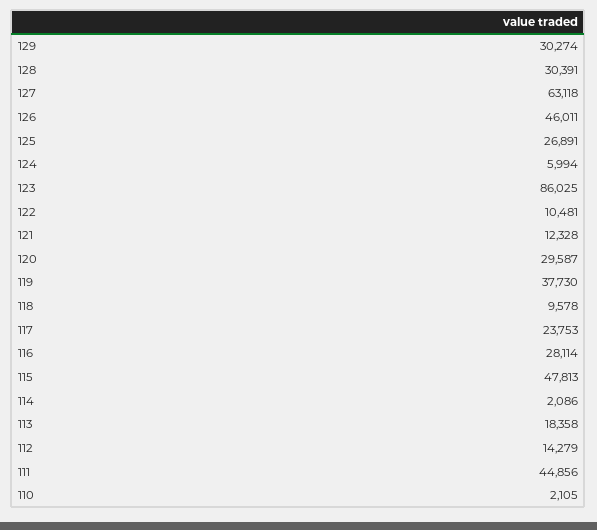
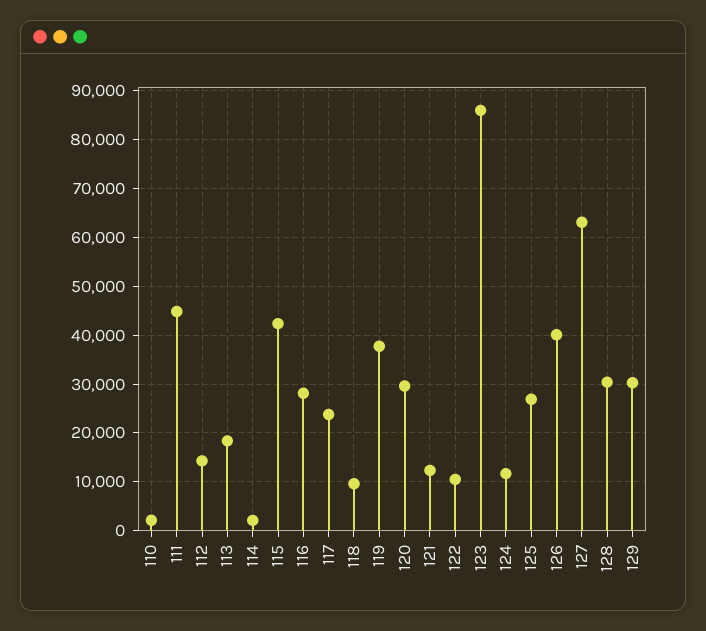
126: 46011 -> 40000
124: 5994 -> 12000
115: 47813 -> 42000

